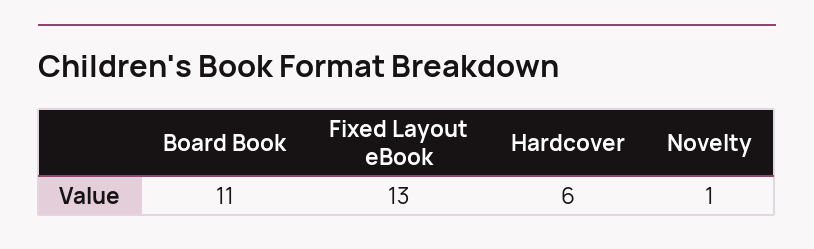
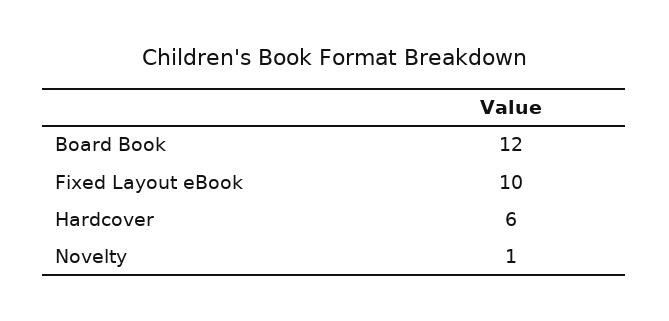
Board Book: 11 -> 12
Fixed Layout eBook: 13 -> 10

